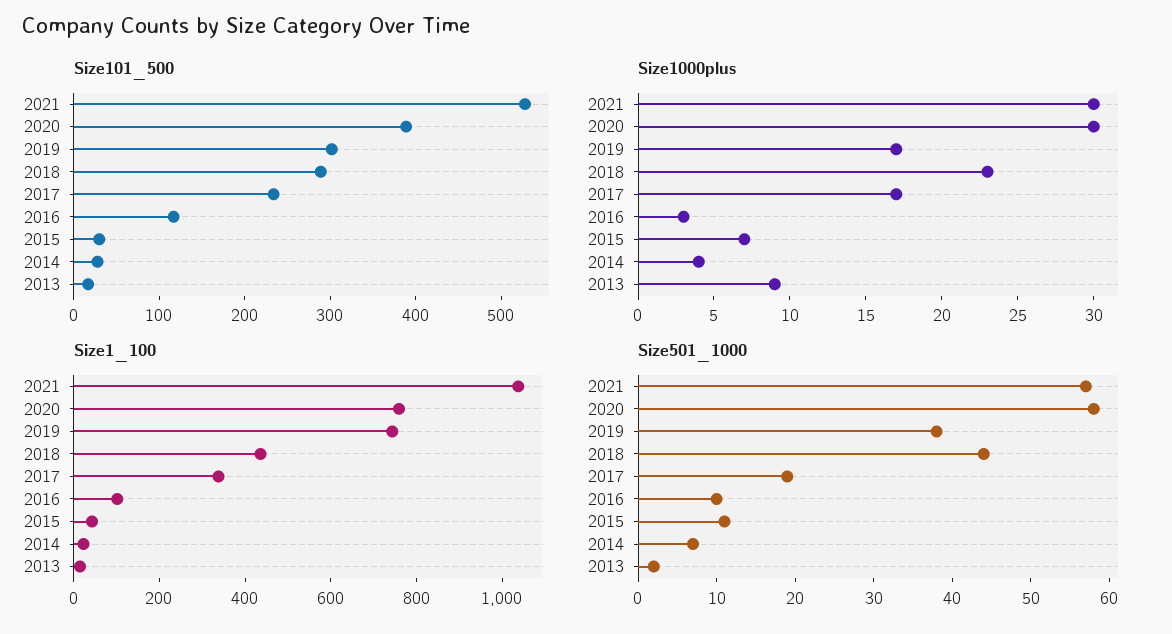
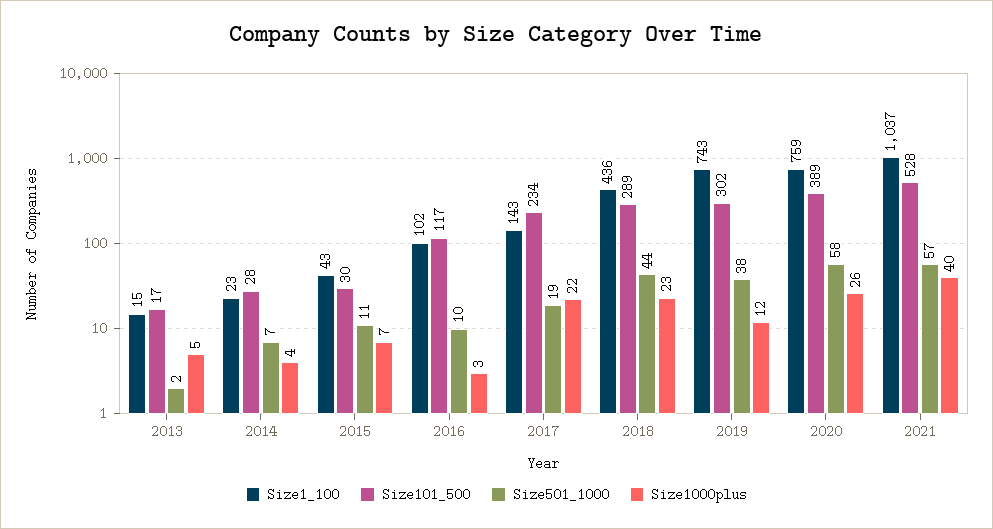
Size1000plus, 2021: 30 -> 40
Size1000plus, 2020: 30 -> 26
Size1000plus, 2019: 17 -> 12
Size1000plus, 2017: 17 -> 22
Size1000plus, 2013: 9 -> 5
Size1_100, 2017: 350 -> 143

